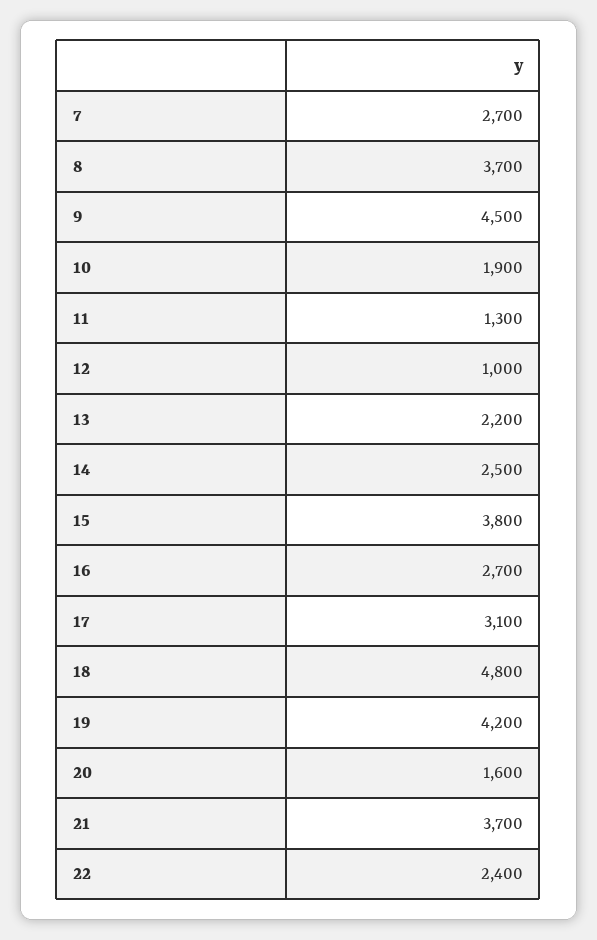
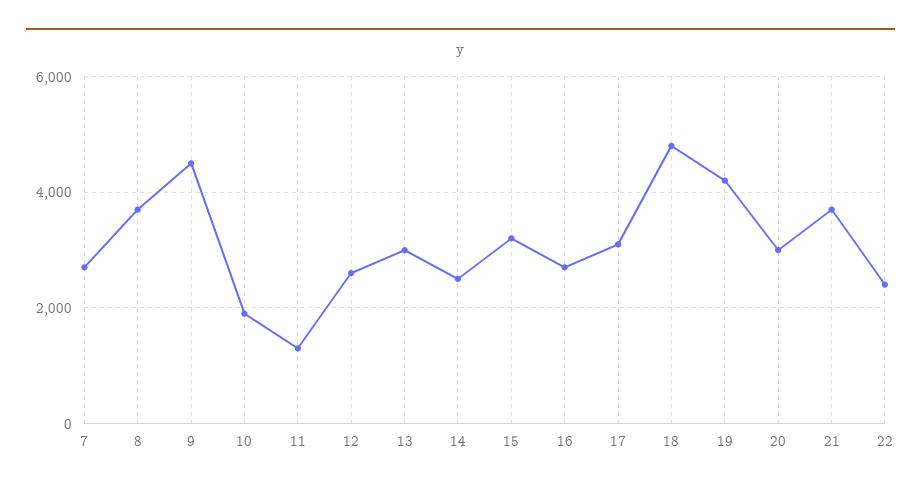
12: 1000 -> 2600
13: 2200 -> 3000
15: 3800 -> 3200
20: 1600 -> 3000

